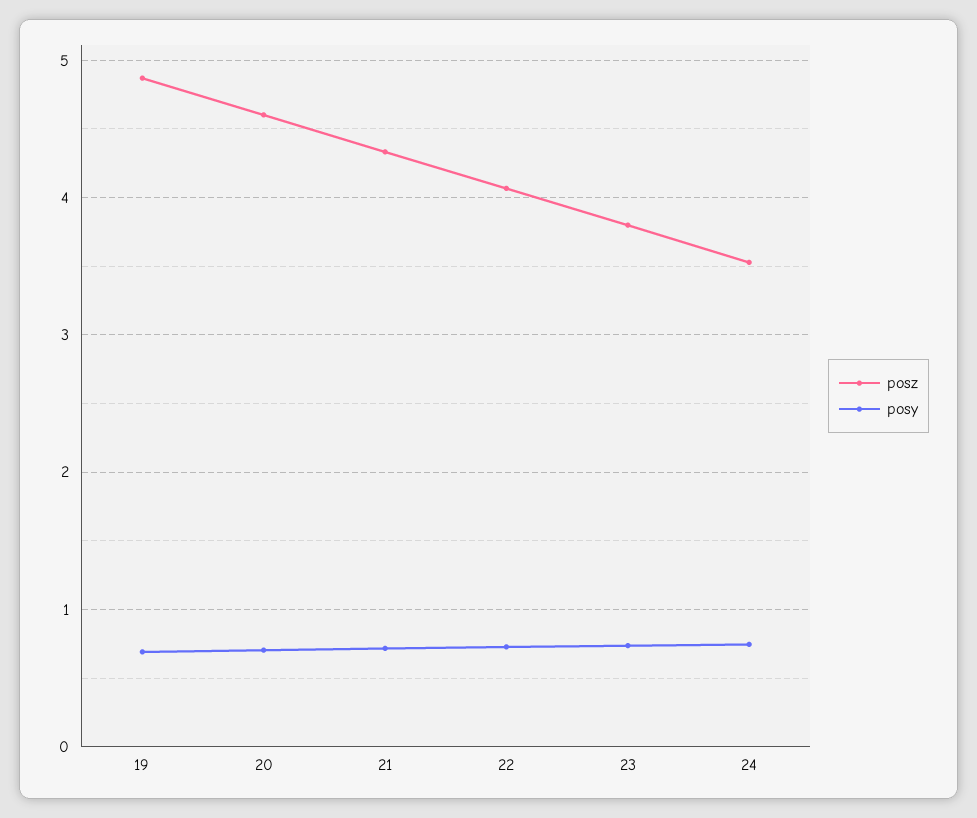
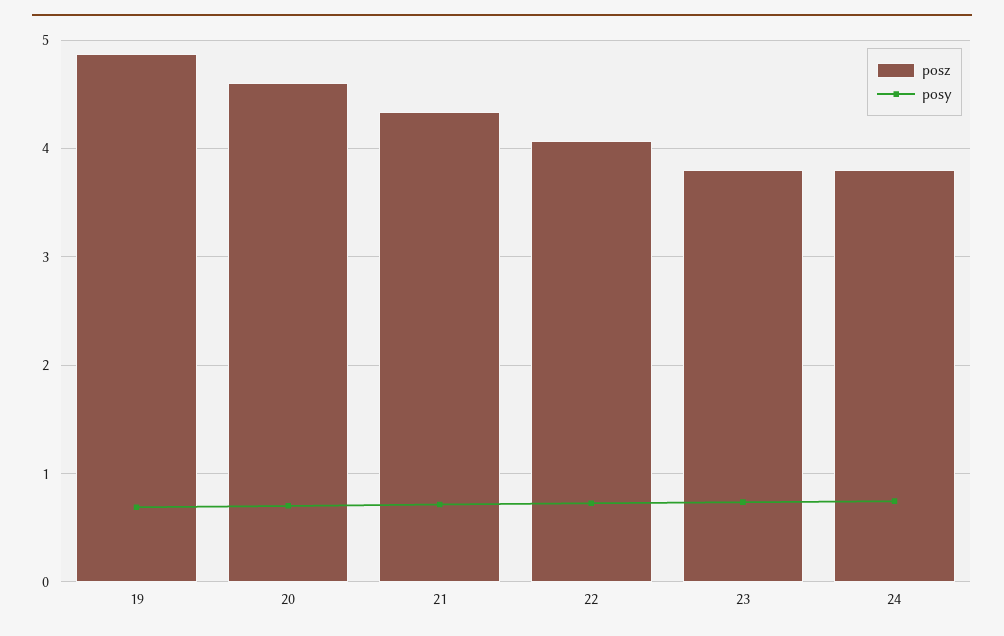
posz, 24: 3.5 -> 3.8

